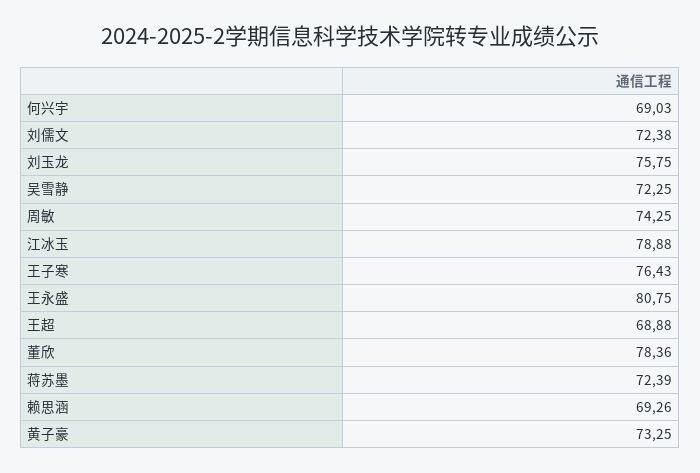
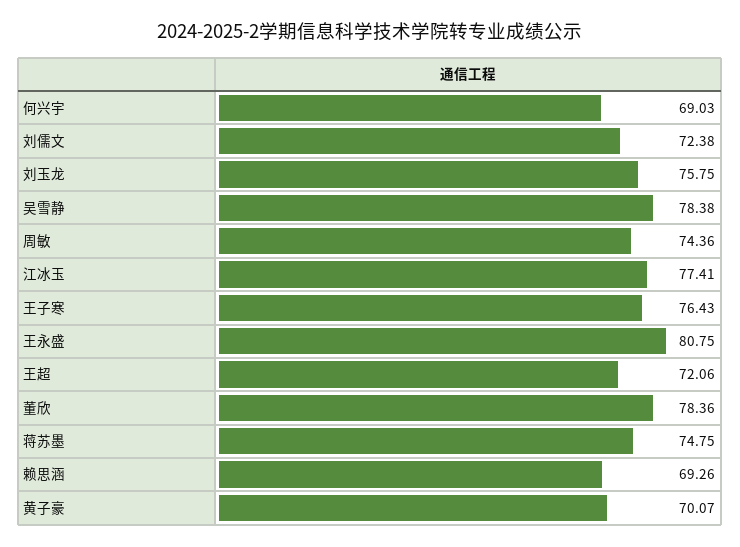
吴雪静: 72.25 -> 78.38
周敏: 74.25 -> 74.36
江冰玉: 78.88 -> 77.41
王超: 68.88 -> 72.06
蒋苏墨: 72.39 -> 74.75
黄子豪: 73.25 -> 70.07

